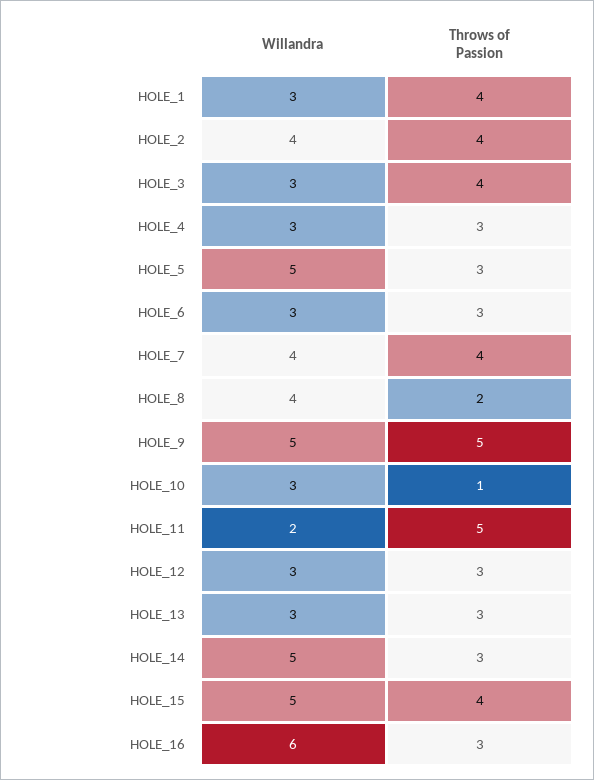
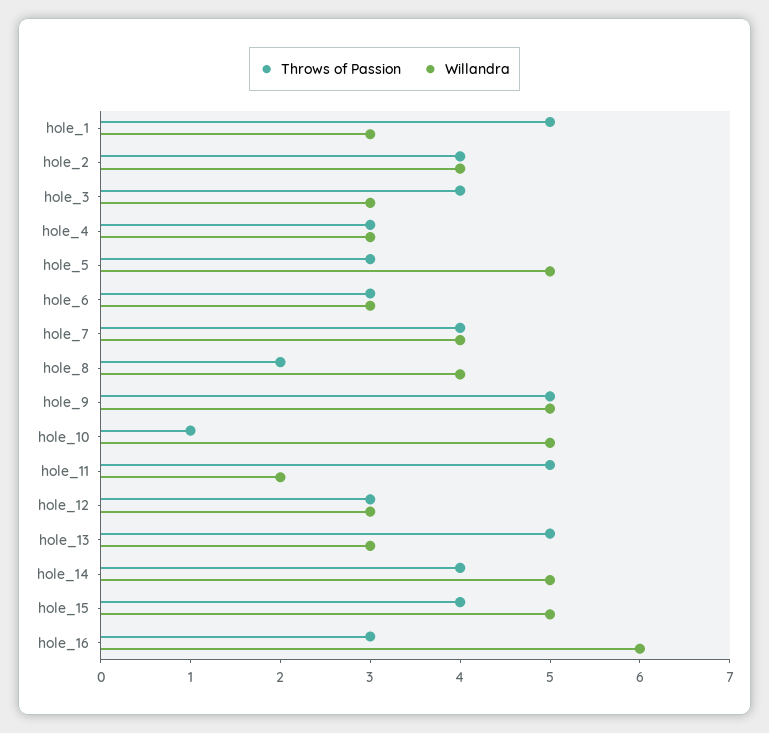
Throws of Passion, HOLE_1: 4 -> 5
Willandra, HOLE_10: 3 -> 5
Throws of Passion, HOLE_13: 3 -> 5
Throws of Passion, HOLE_14: 3 -> 4

